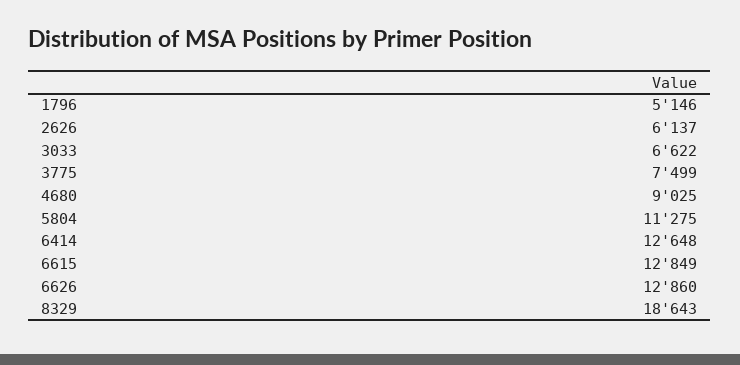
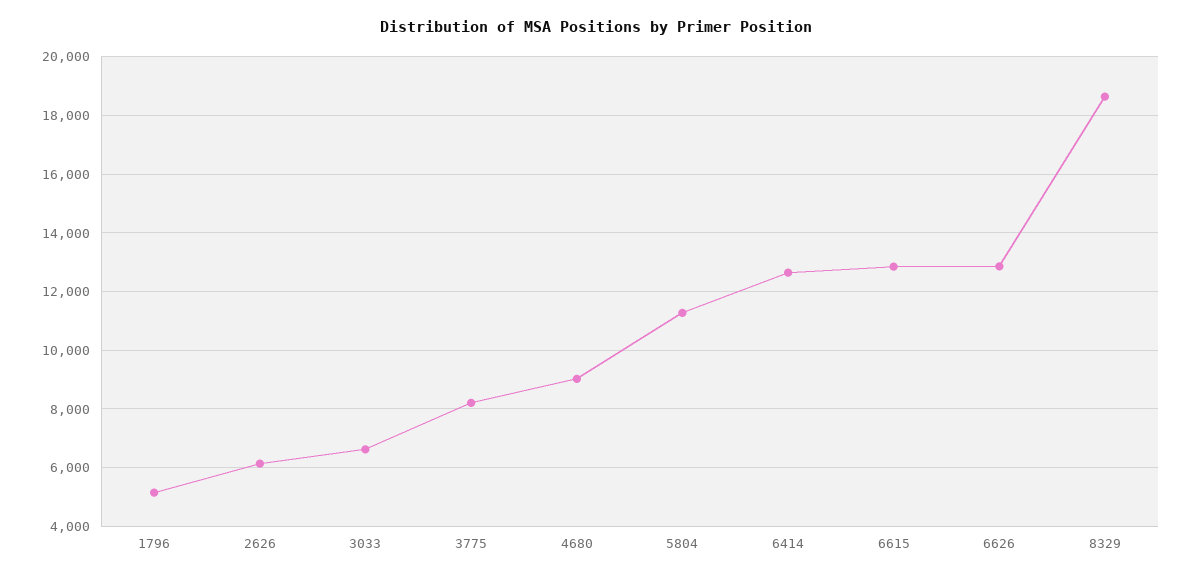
3775: 7499 -> 8250

